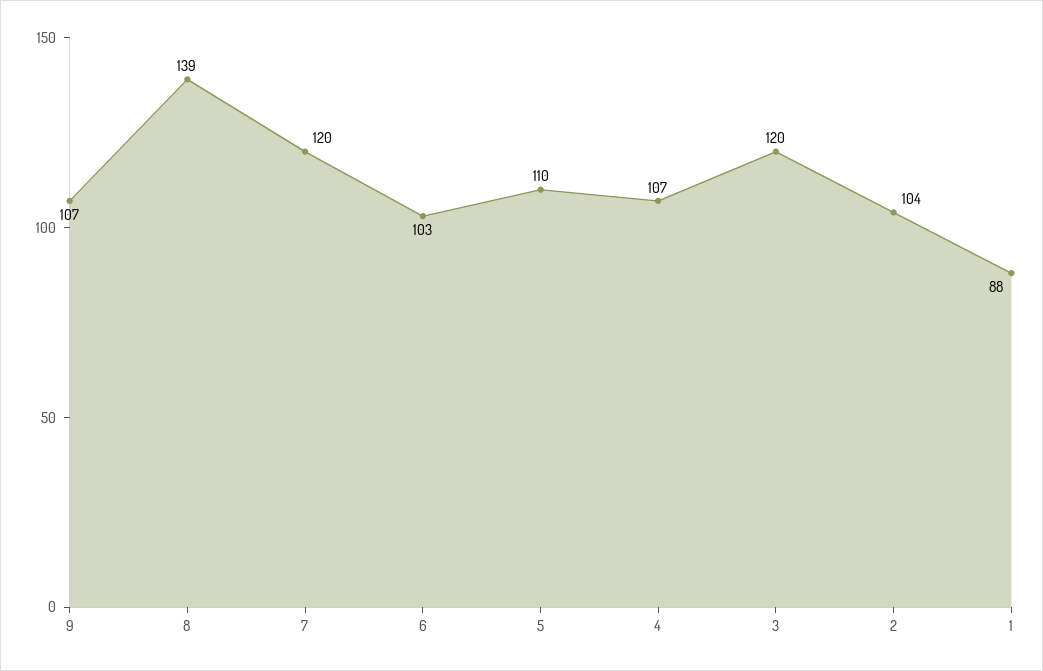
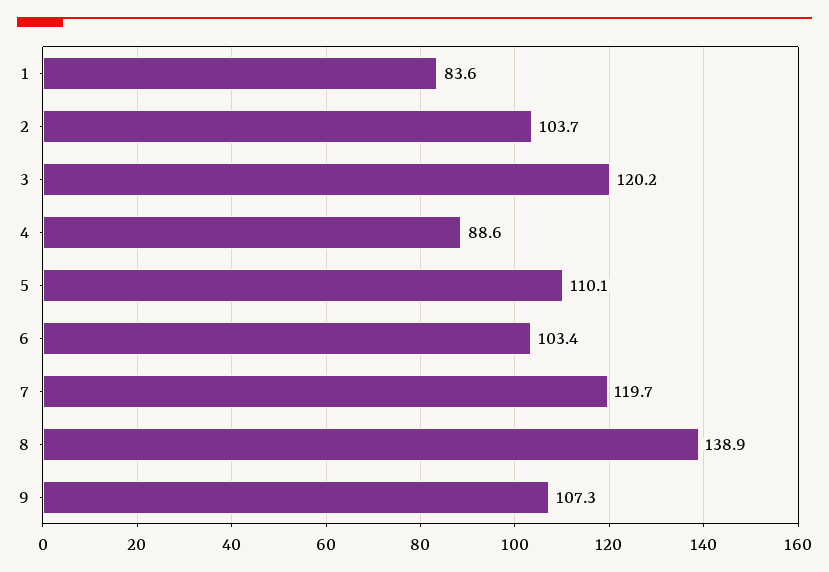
4: 107 -> 88.6
1: 88 -> 83.6

